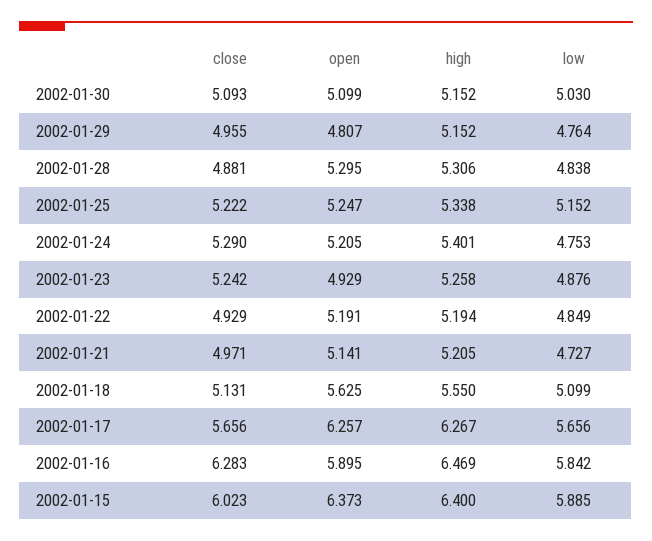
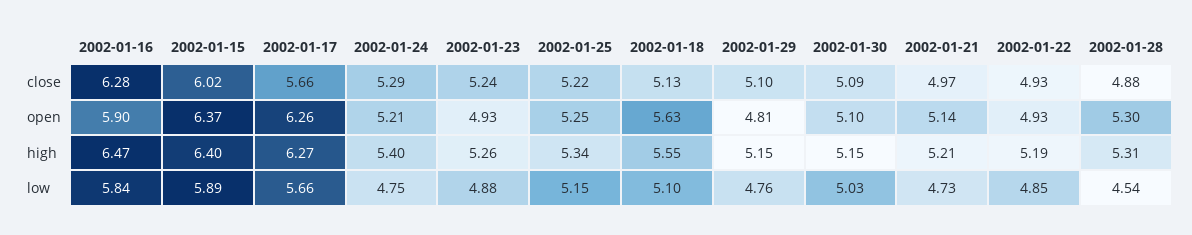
close, 2002-01-29: 4.955 -> 5.1
low, 2002-01-28: 4.838 -> 4.54
open, 2002-01-22: 5.191 -> 4.93

